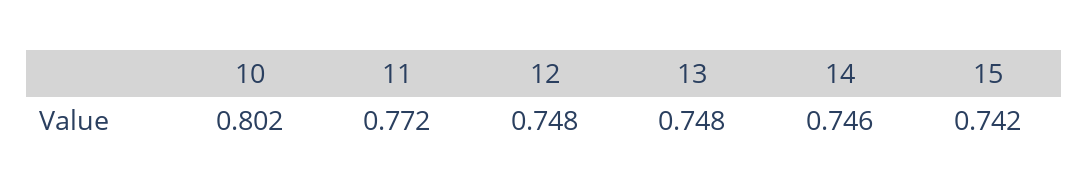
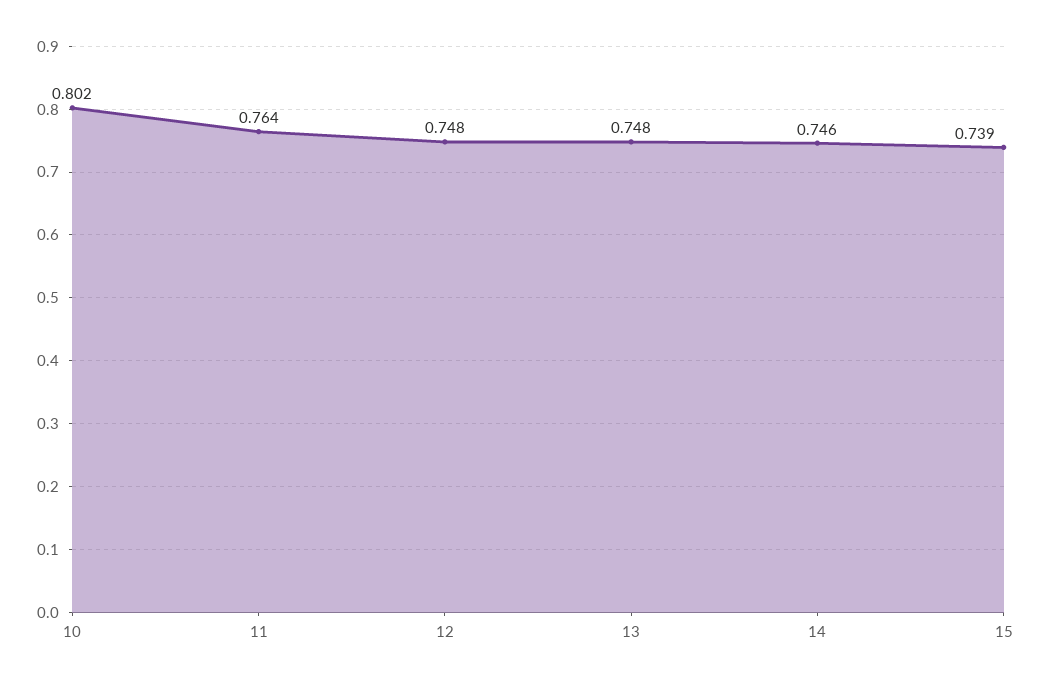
11: 0.772 -> 0.764
15: 0.742 -> 0.739

